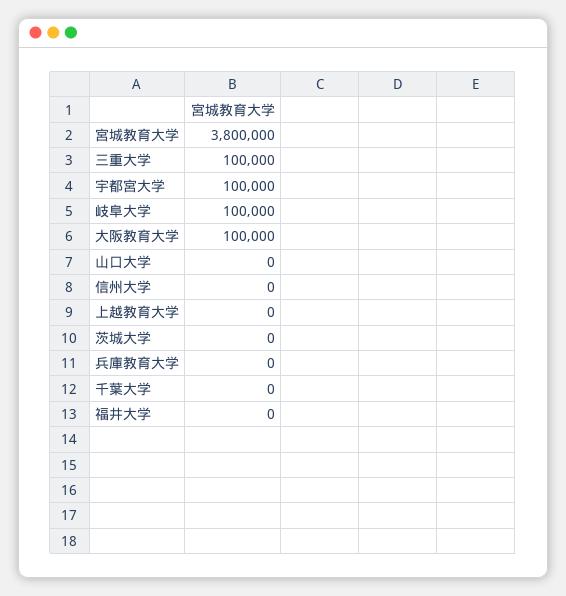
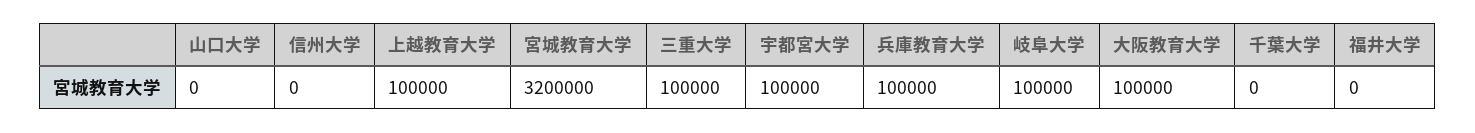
宮城教育大学: 3800000 -> 3200000
上越教育大学: 0 -> 100000
茨城大学: 0 -> none
兵庫教育大学: 0 -> 100000

